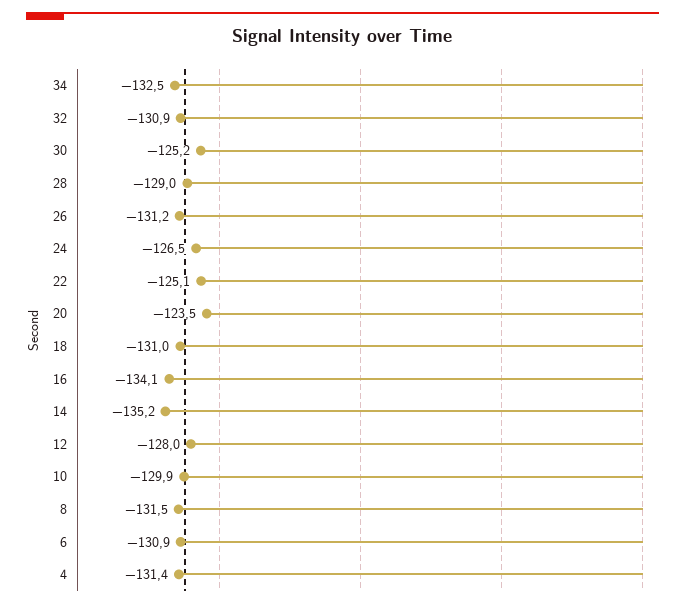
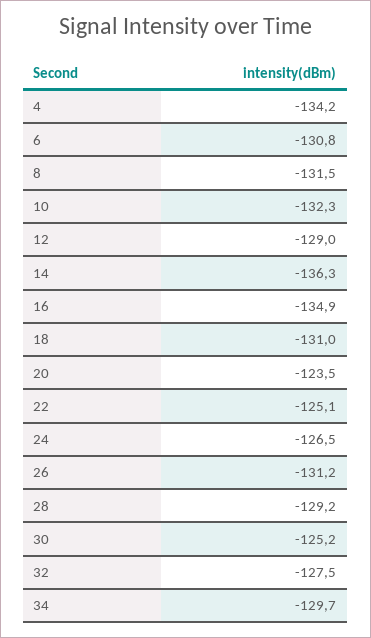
34: -132.5 -> -129.7
32: -130.9 -> -127.5
28: -129 -> -129.2
16: -134.1 -> -134.9
14: -135.2 -> -136.3
12: -128 -> -129
10: -129.9 -> -132.3
6: -130.9 -> -130.8
4: -131.4 -> -134.2

